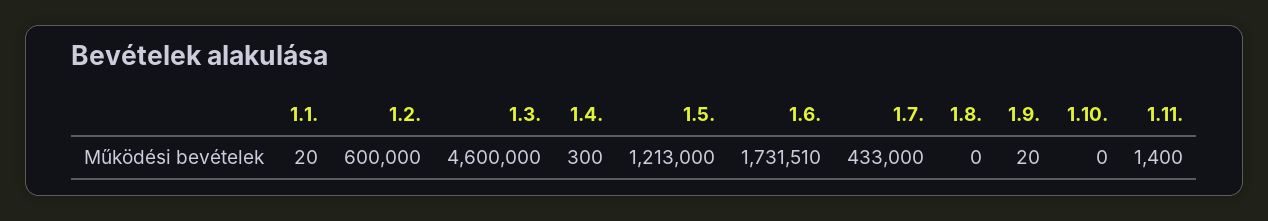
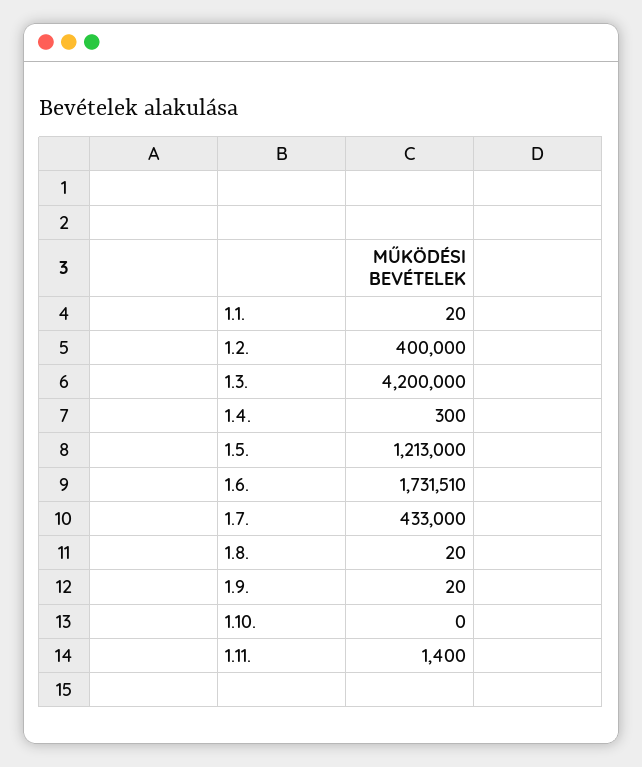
1.2.: 600000 -> 400000
1.3.: 4600000 -> 4200000
1.8.: 0 -> 20

